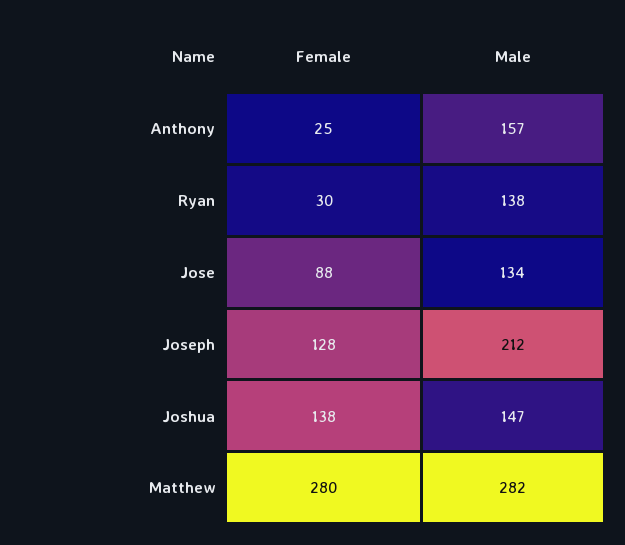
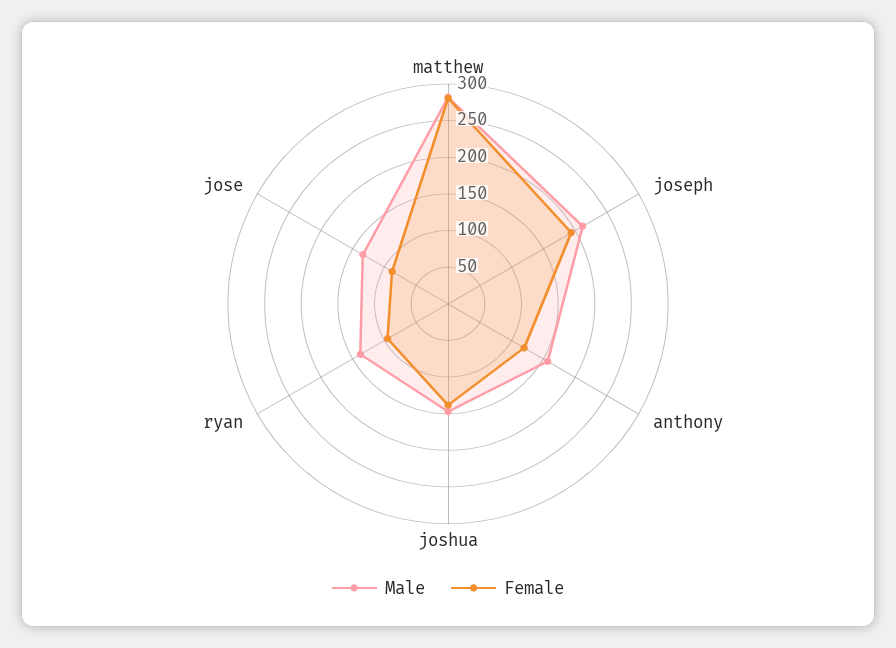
Female, Anthony: 25 -> 125
Female, Ryan: 30 -> 100
Female, Joseph: 128 -> 200

